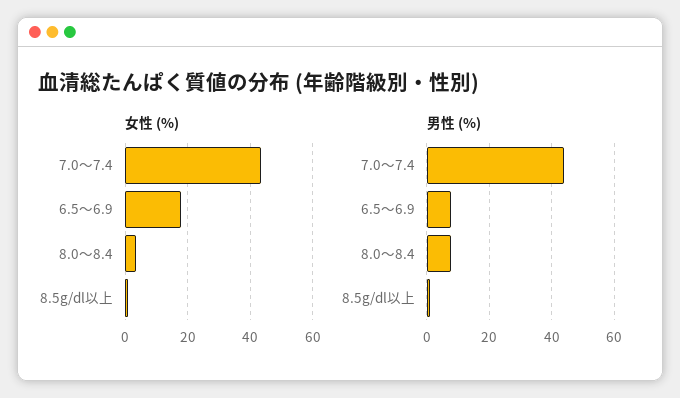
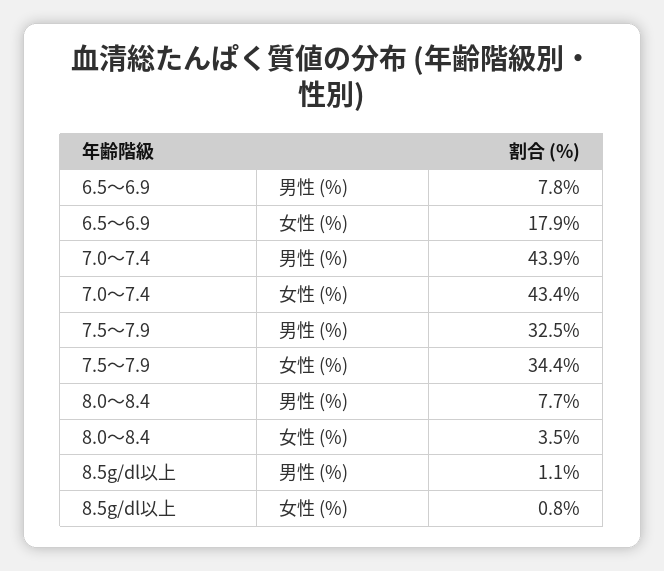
男性 (%), 7.5～7.9: none -> 32.5
女性 (%), 7.5～7.9: none -> 34.4

